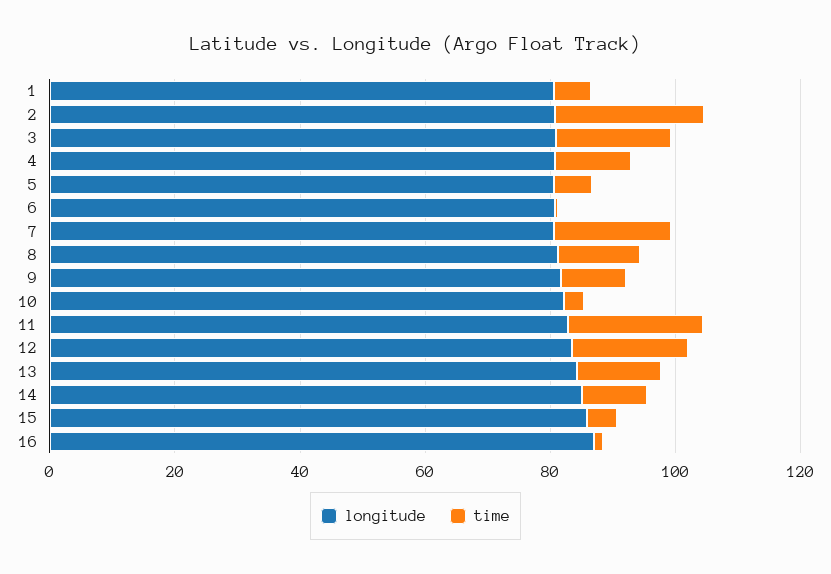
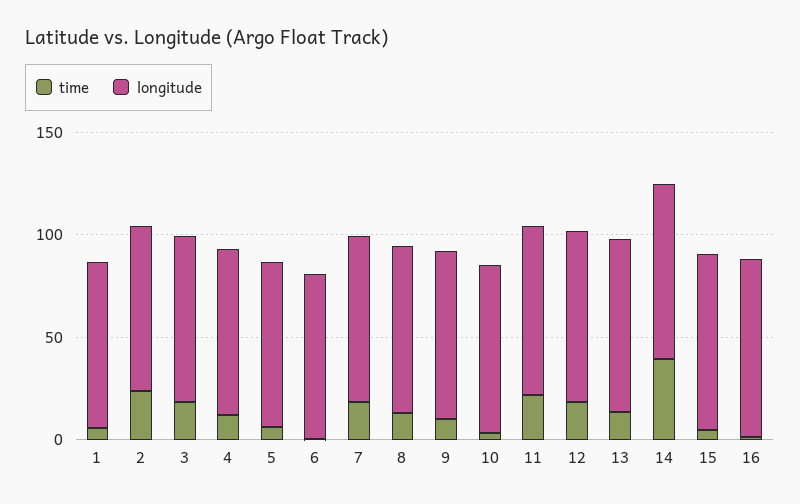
time, 14: 10 -> 40

